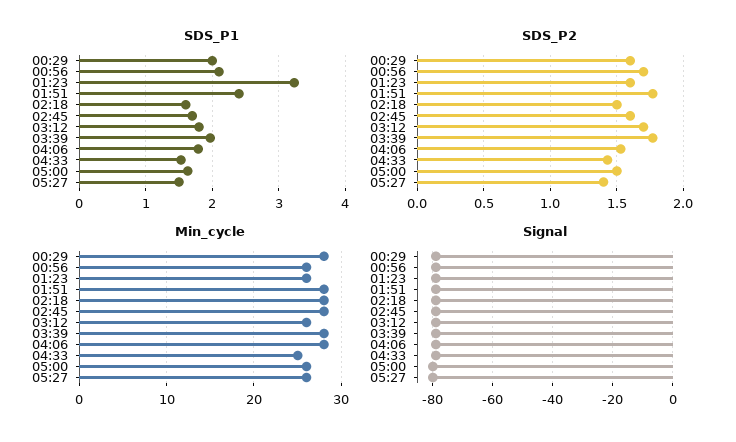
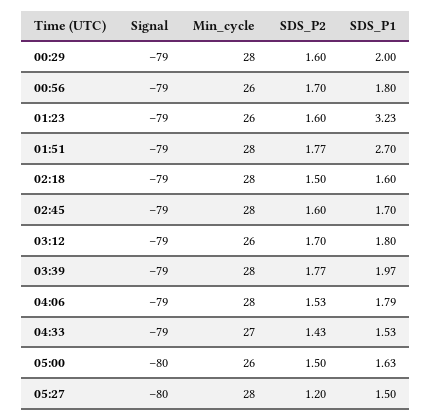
SDS_P1, 00:56: 2.1 -> 1.8
SDS_P1, 01:51: 2.4 -> 2.7
SDS_P2, 05:27: 1.4 -> 1.2
Min_cycle, 04:33: 25 -> 27
Min_cycle, 05:27: 26 -> 28

